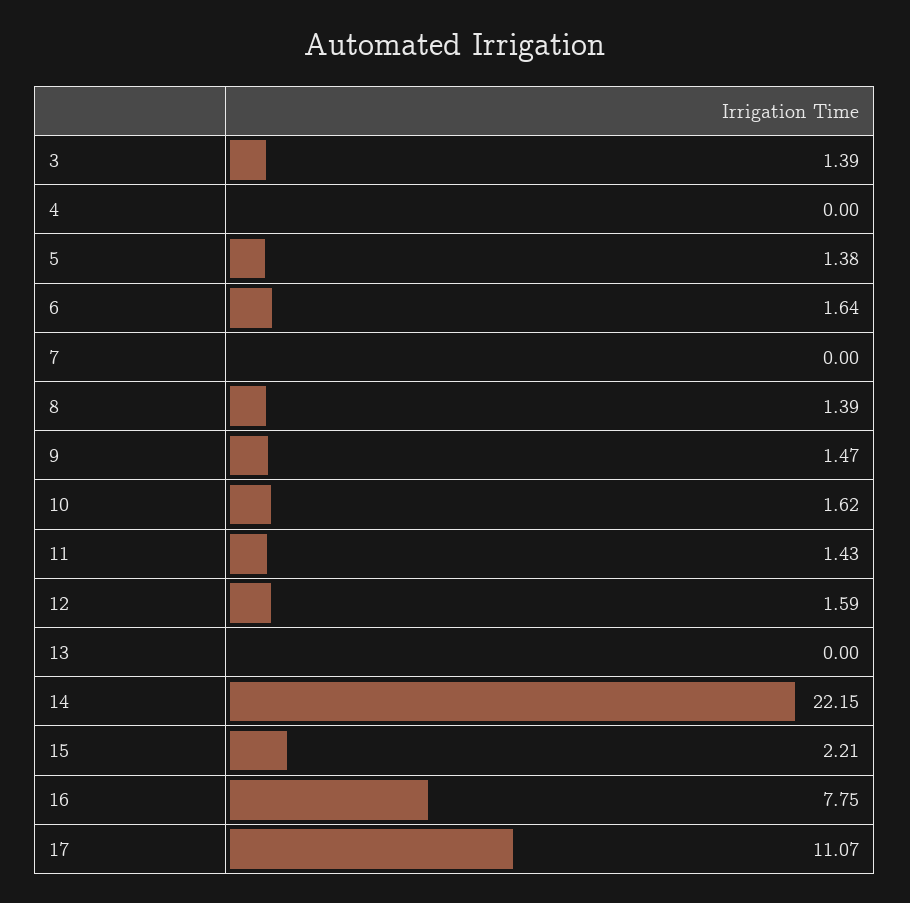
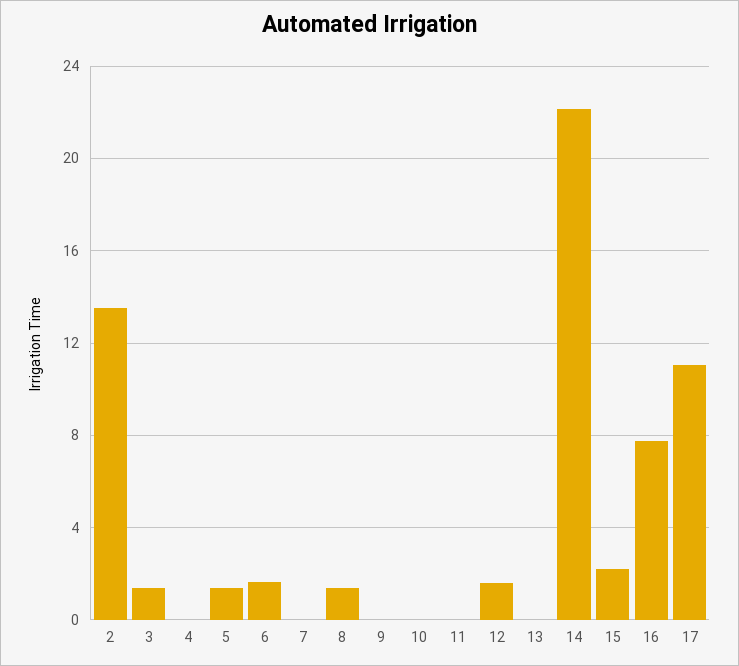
9: 1.47 -> 0
10: 1.62 -> 0
11: 1.43 -> 0
2: none -> 13.5

